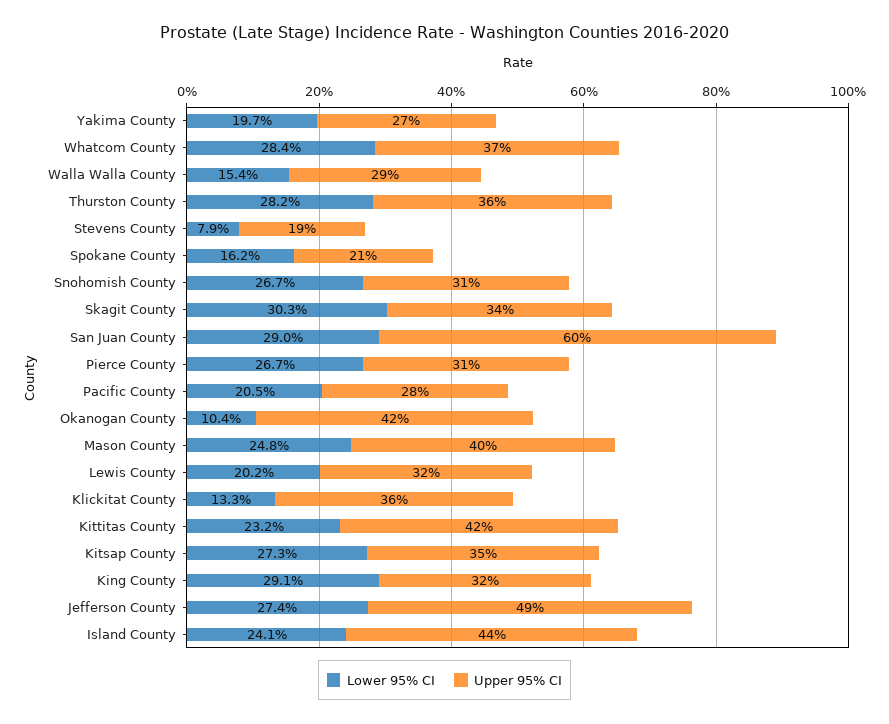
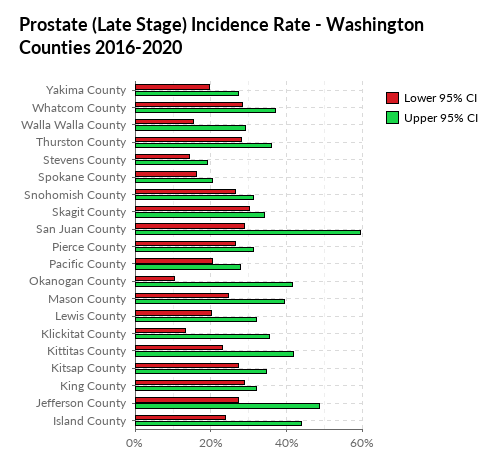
Lower 95% CI, Stevens County: 7.9 -> 14

